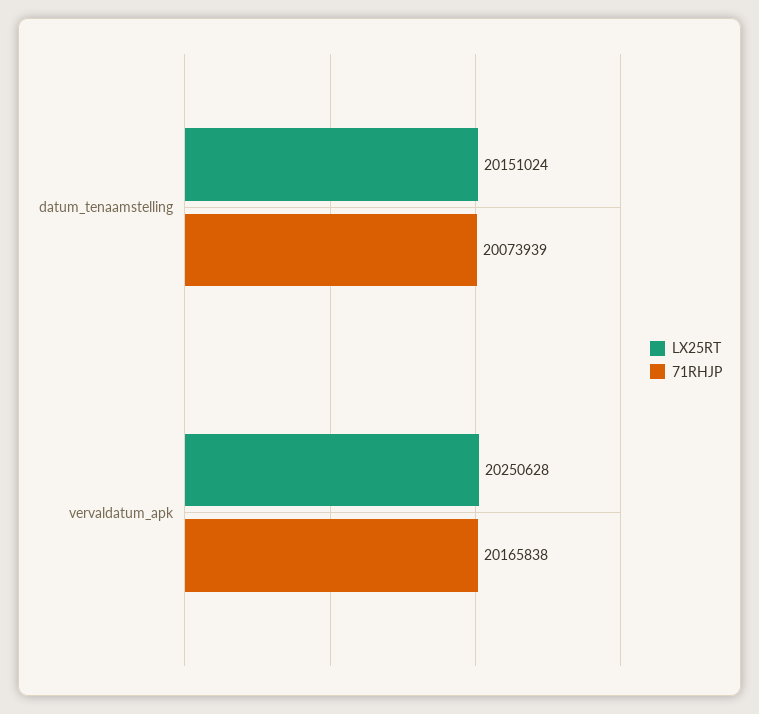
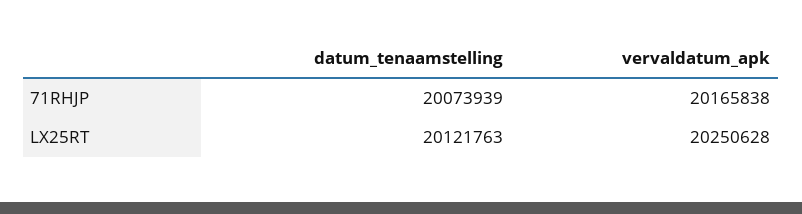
LX25RT, datum_tenaamstelling: 20151024 -> 20121763

